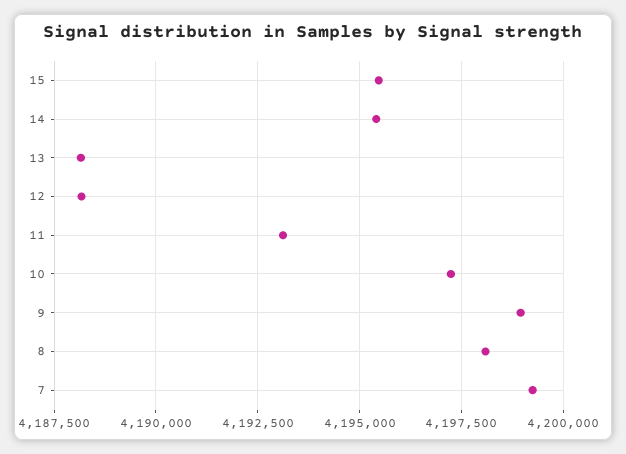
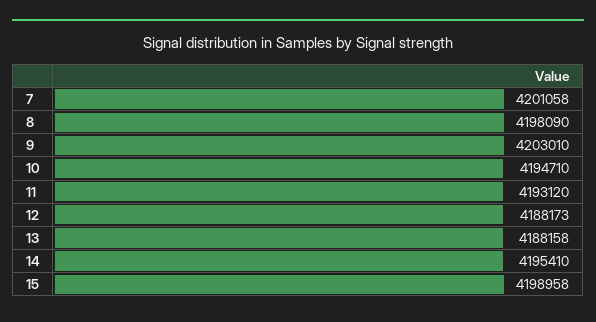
15: 4195500 -> 4198958
10: 4197250 -> 4194710
9: 4199000 -> 4203010
7: 4199250 -> 4201058

